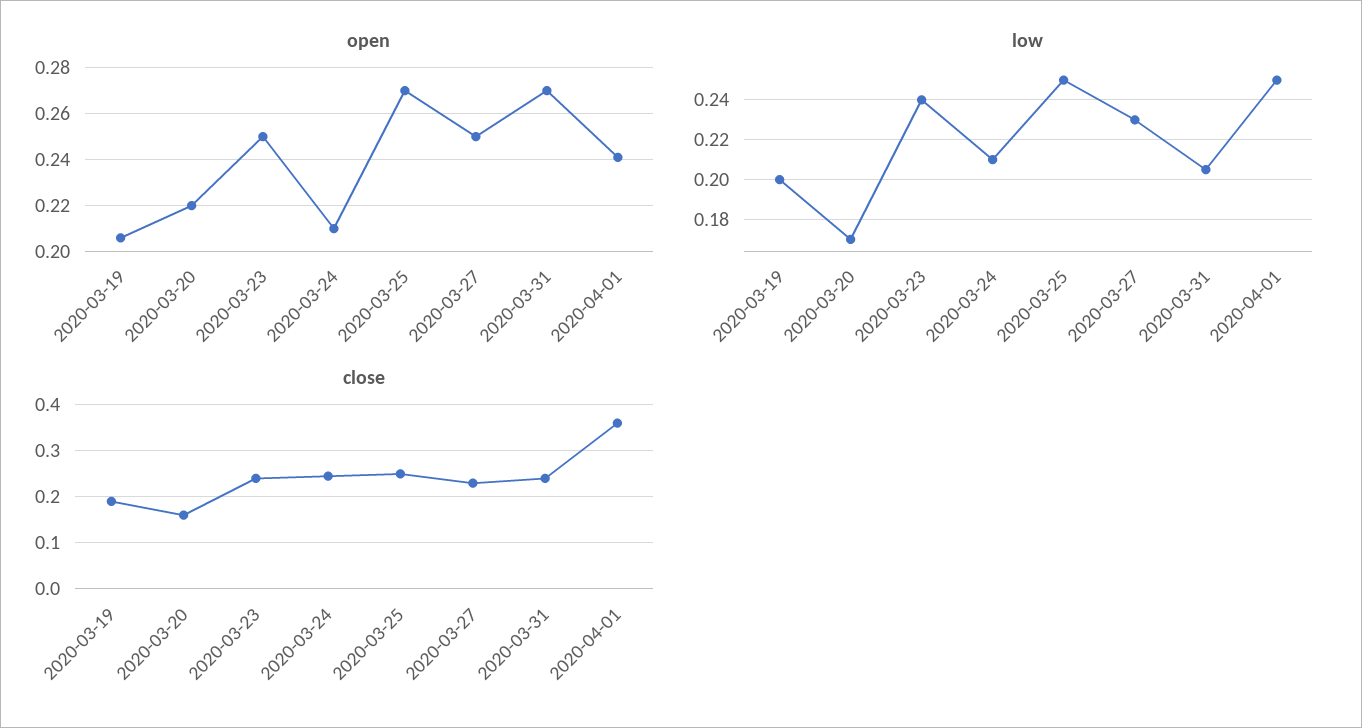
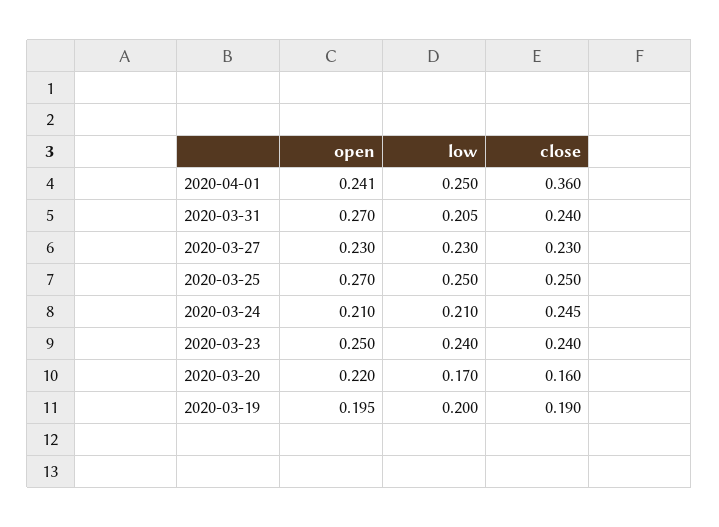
open, 2020-03-19: 0.205 -> 0.195
open, 2020-03-27: 0.25 -> 0.23

